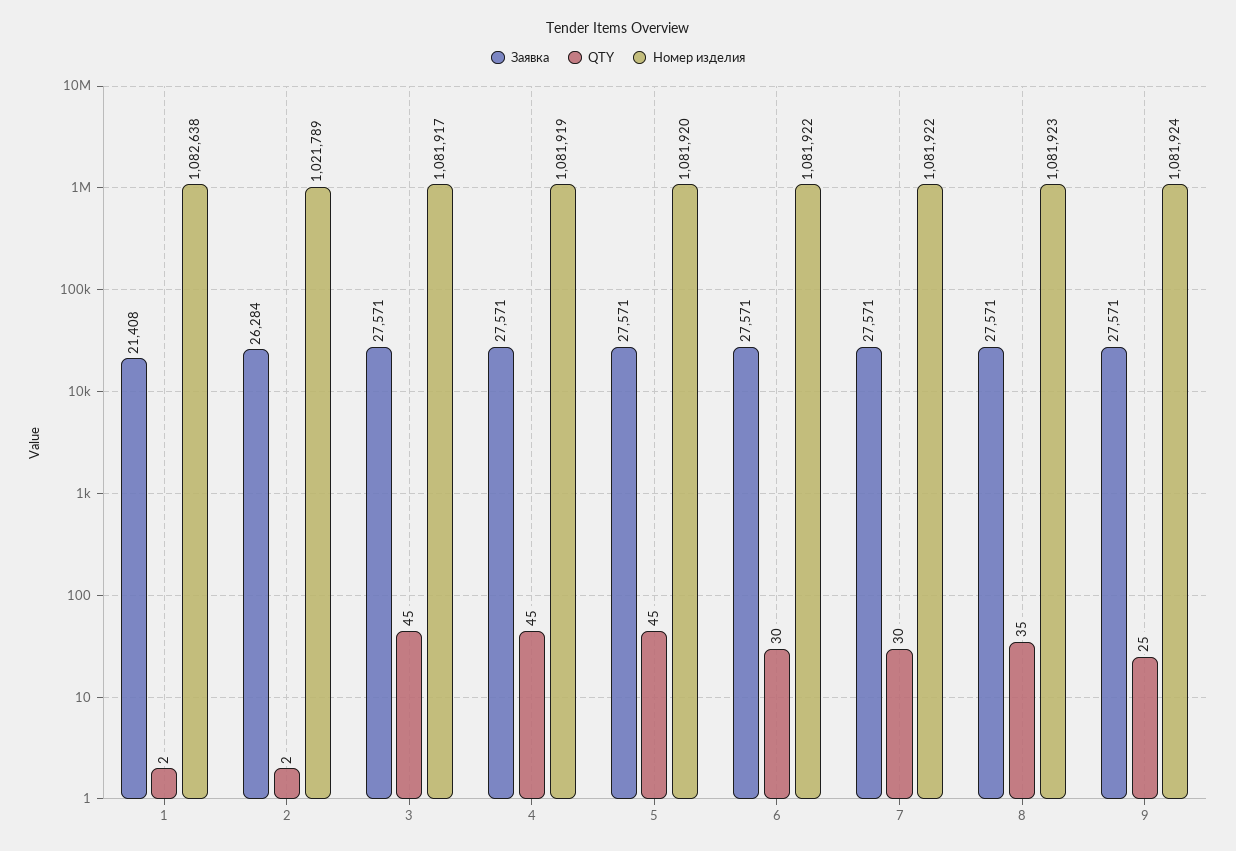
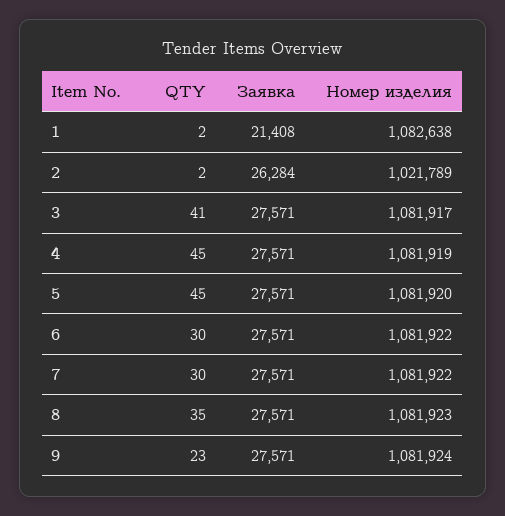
QTY, 3: 45 -> 41
QTY, 9: 25 -> 23

